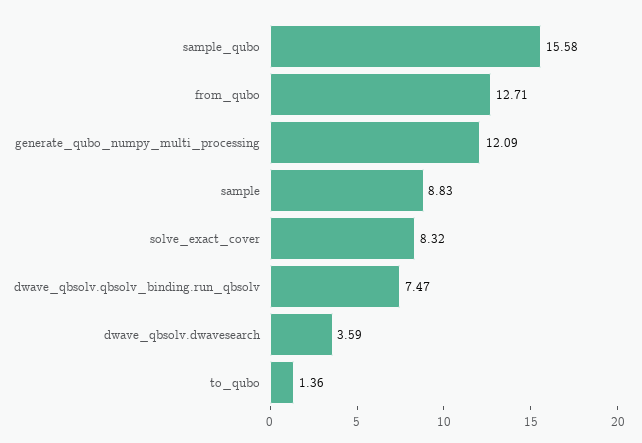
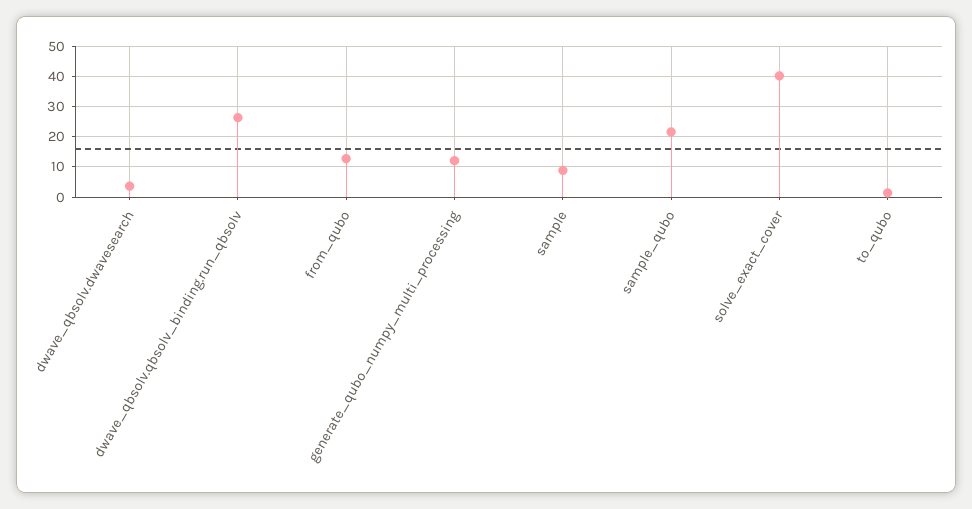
sample_qubo: 15.58 -> 22
solve_exact_cover: 8.32 -> 40
dwave_qbsolv.qbsolv_binding.run_qbsolv: 7.47 -> 26

